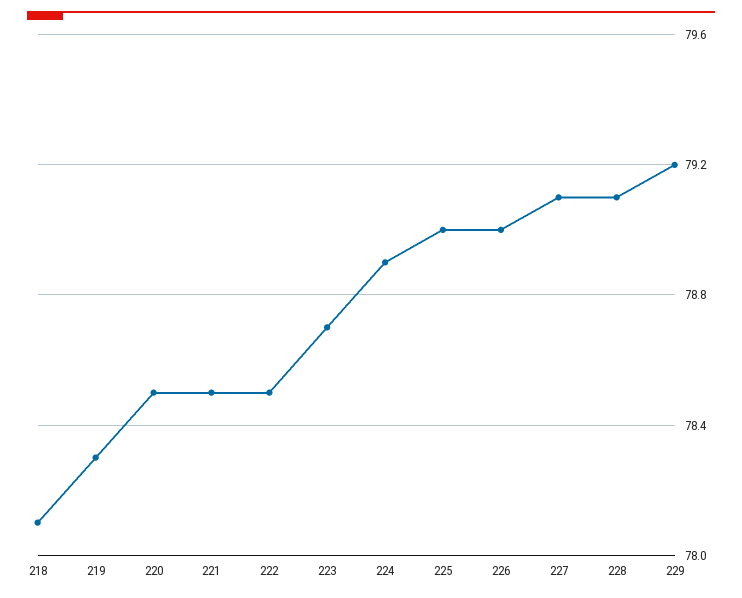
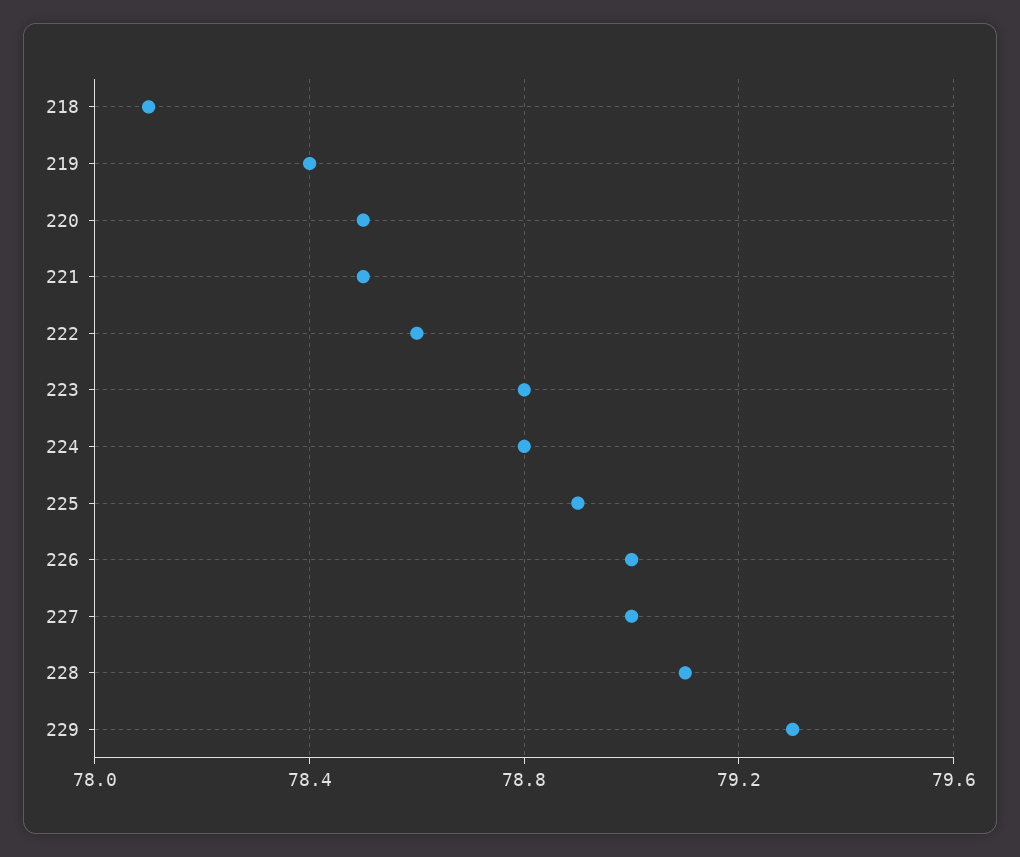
219: 78.3 -> 78.4
222: 78.5 -> 78.6
223: 78.7 -> 78.8
224: 78.9 -> 78.8
225: 79 -> 78.9
227: 79.1 -> 79
229: 79.2 -> 79.3

